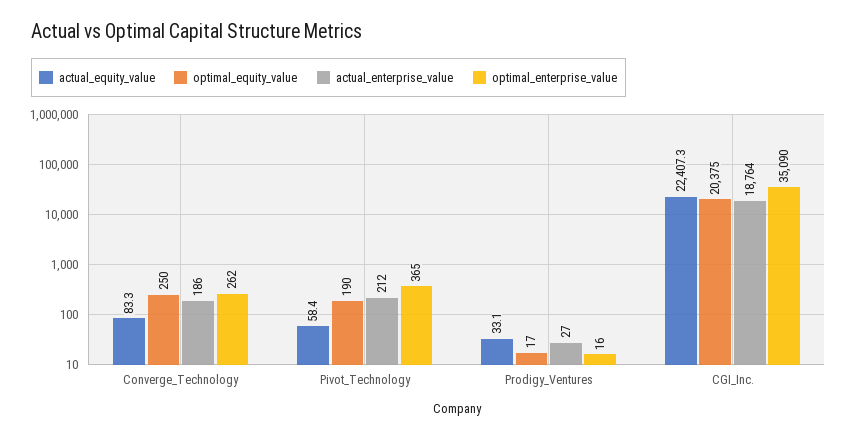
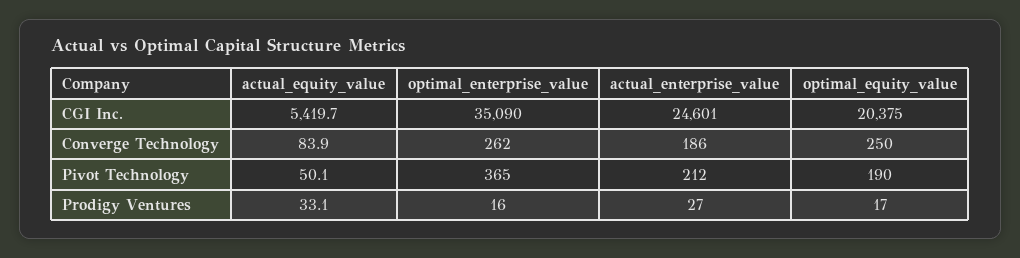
actual_equity_value, Converge_Technology: 83.3 -> 83.9
actual_equity_value, Pivot_Technology: 58.4 -> 50.1
actual_equity_value, CGI_Inc.: 22407.3 -> 5419.7
actual_enterprise_value, CGI_Inc.: 18764 -> 24601

